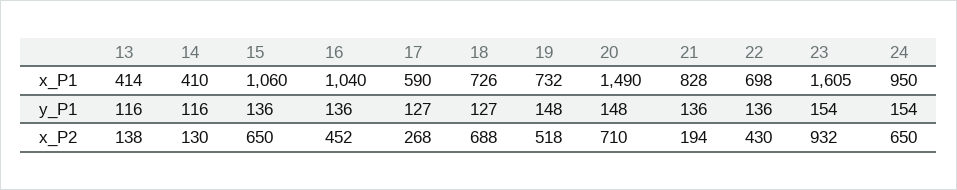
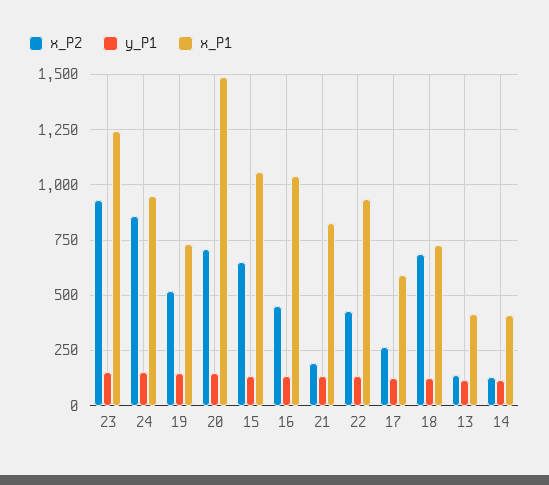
x_P1, 22: 698 -> 950
x_P1, 23: 1605 -> 1250
x_P2, 24: 650 -> 850

